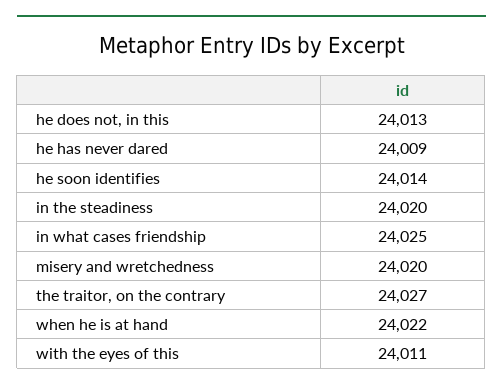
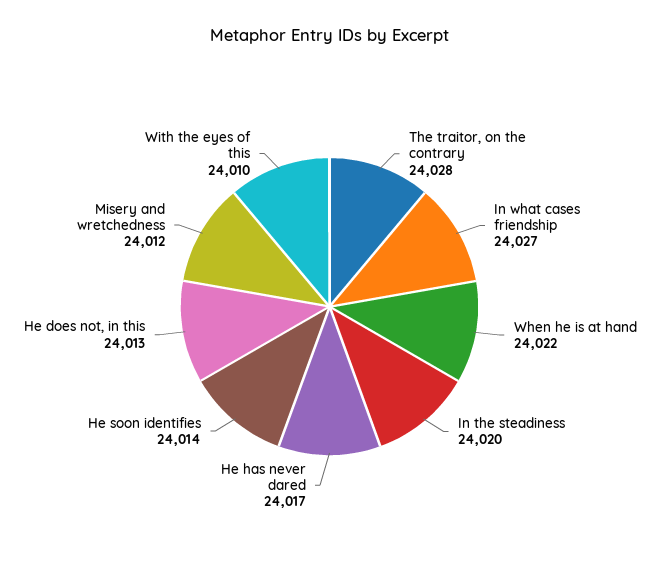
he has never dared: 24009 -> 24017
in what cases friendship: 24025 -> 24027
misery and wretchedness: 24020 -> 24012
the traitor, on the contrary: 24027 -> 24028
with the eyes of this: 24011 -> 24010

